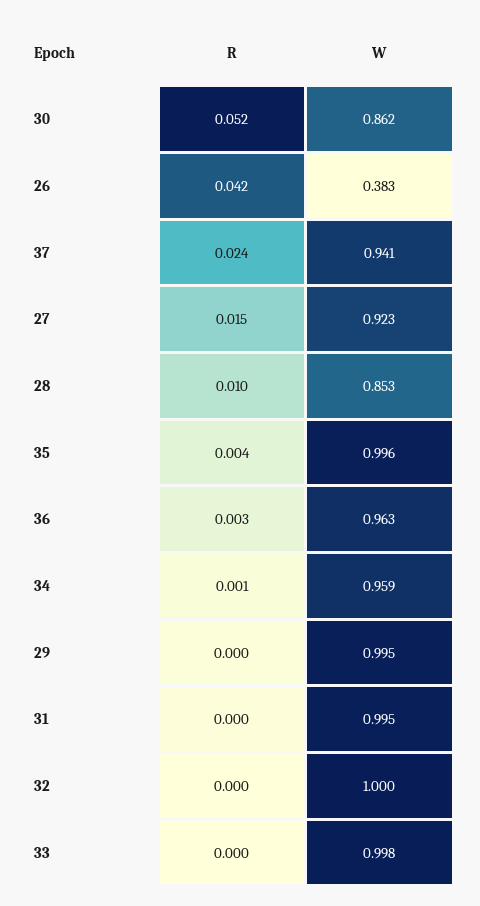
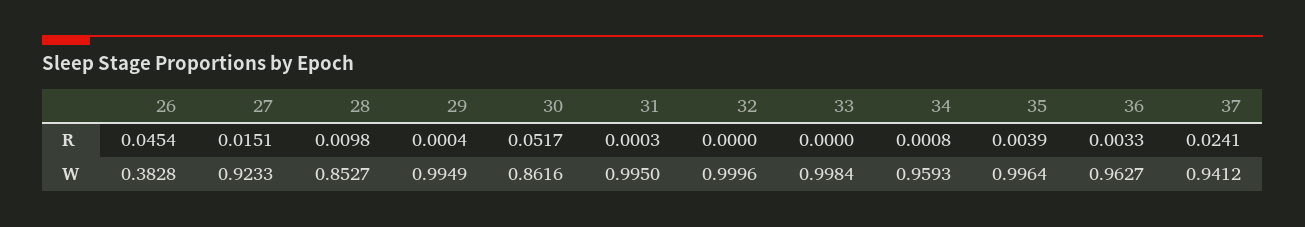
R, 26: 0.042 -> 0.0454

